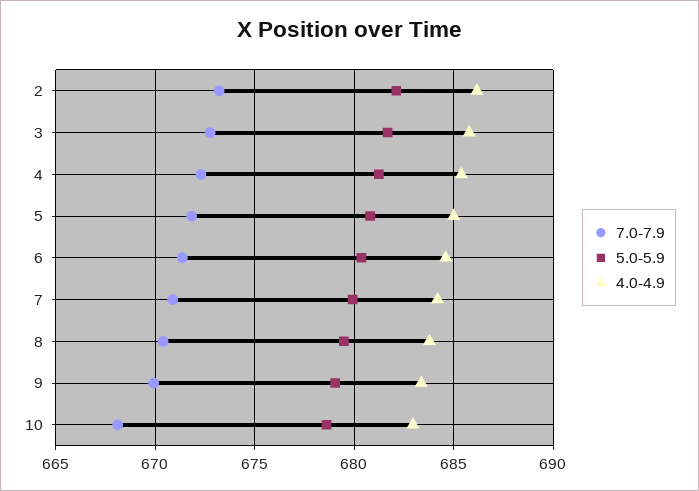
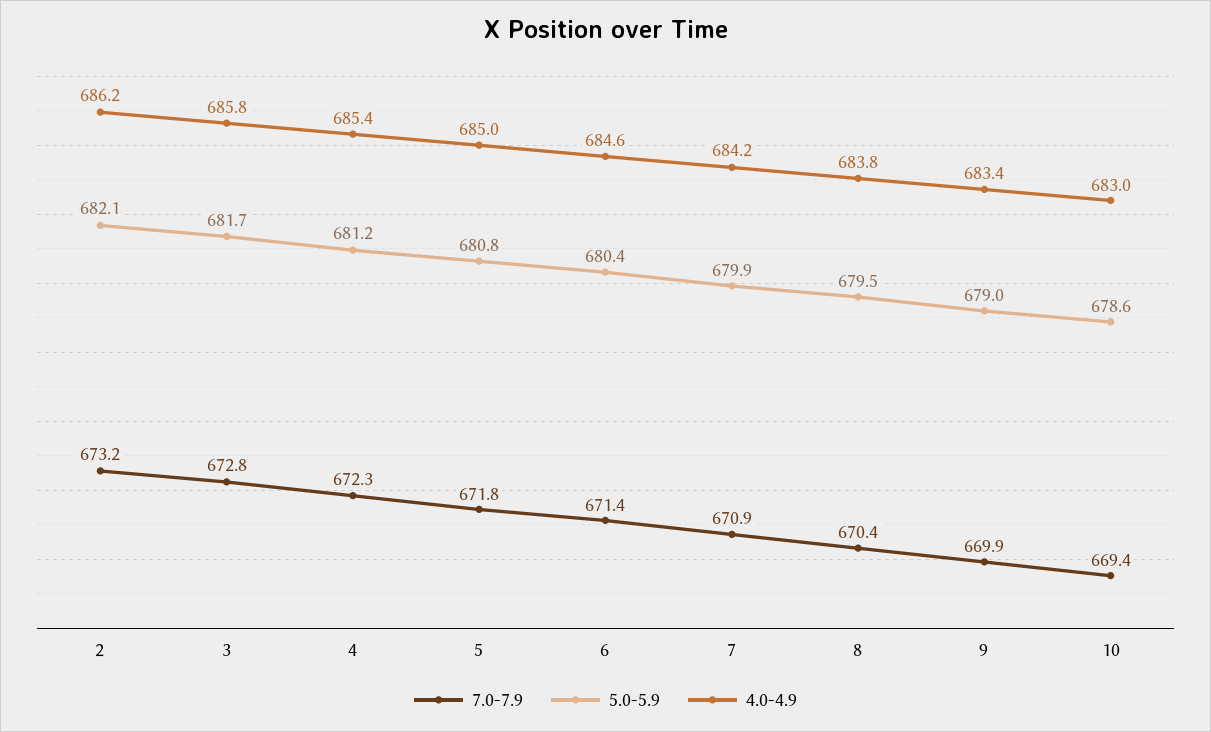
7.0-7.9, 10: 668 -> 669.4

